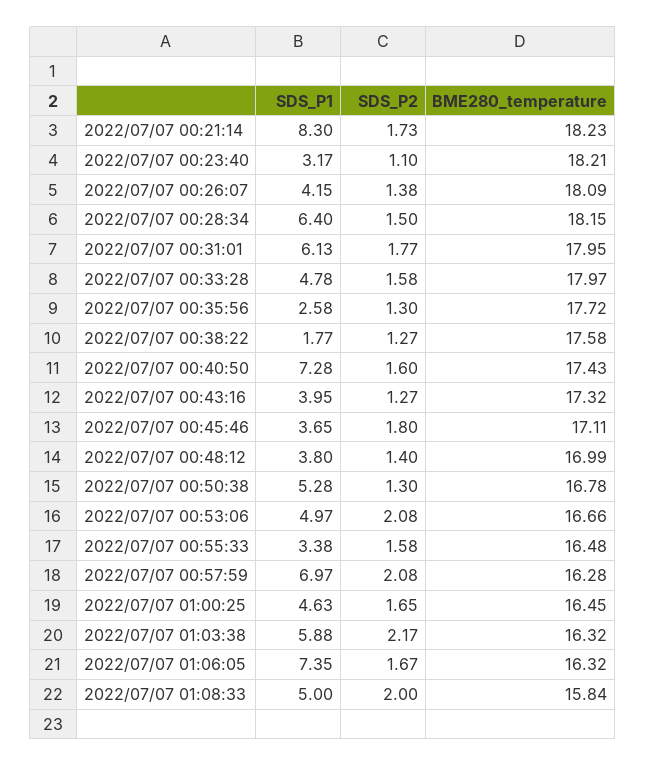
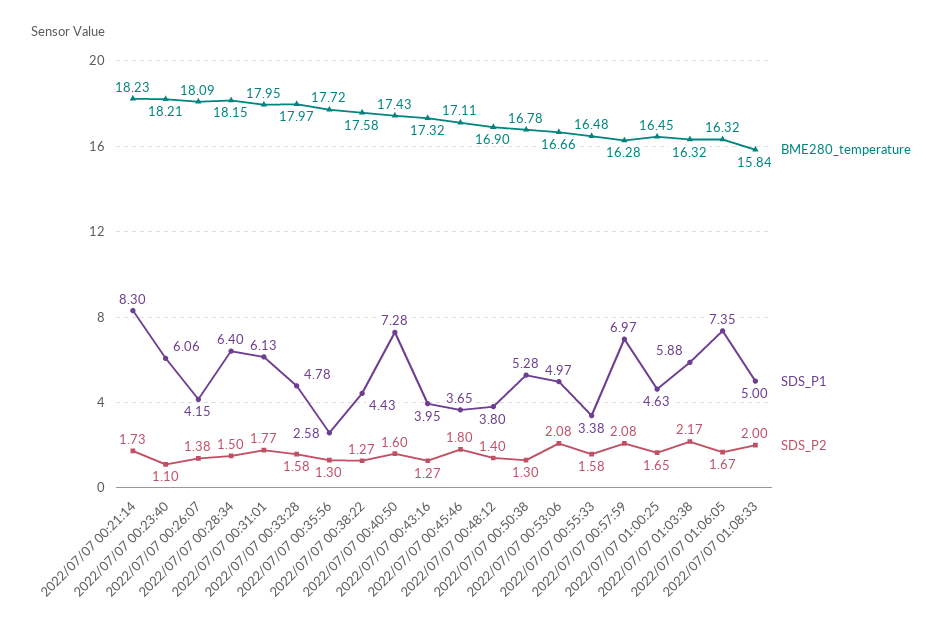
SDS_P1, 2022/07/07 00:23:40: 3.17 -> 6.06
SDS_P1, 2022/07/07 00:38:22: 1.77 -> 4.43
BME280_temperature, 2022/07/07 00:48:12: 16.99 -> 16.9

